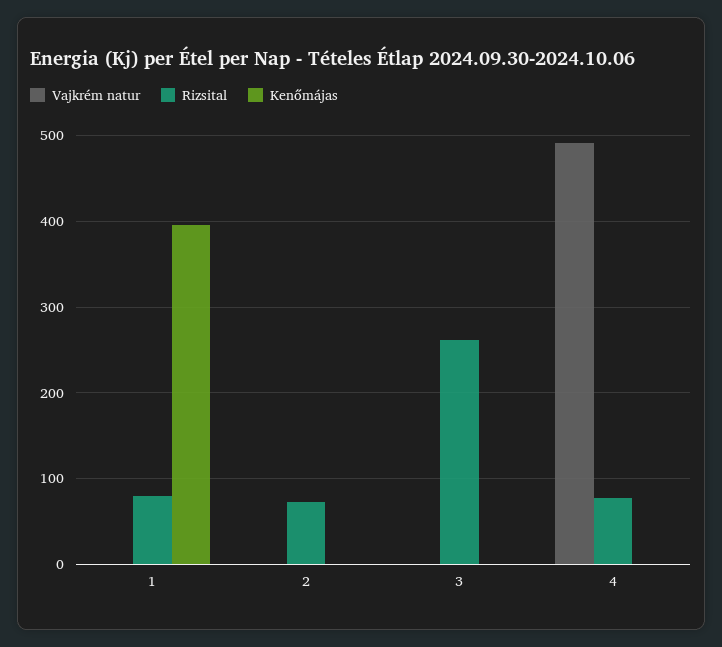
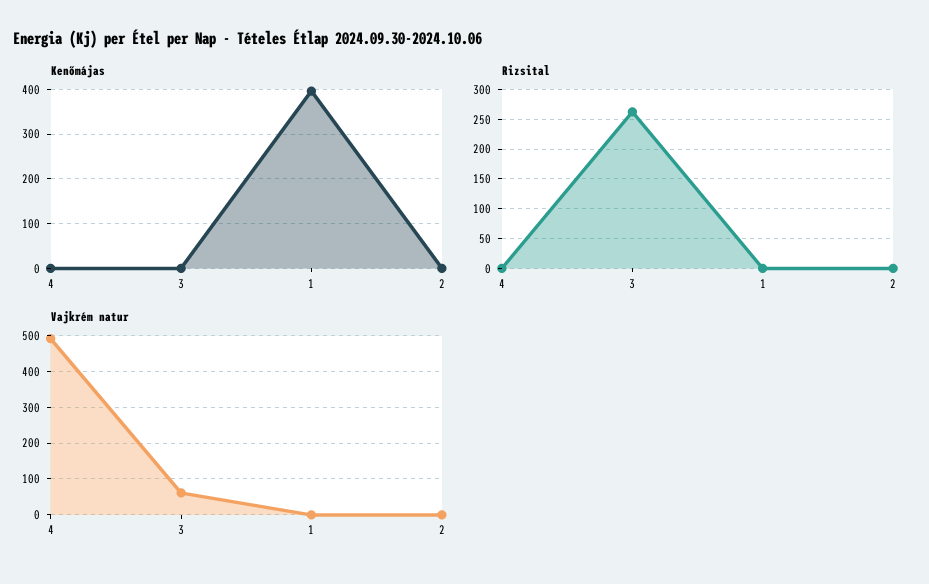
Rizsital, 1: 80 -> 0
Rizsital, 2: 70 -> 0
Vajkrém natur, 3: 0 -> 60
Rizsital, 4: 80 -> 0

